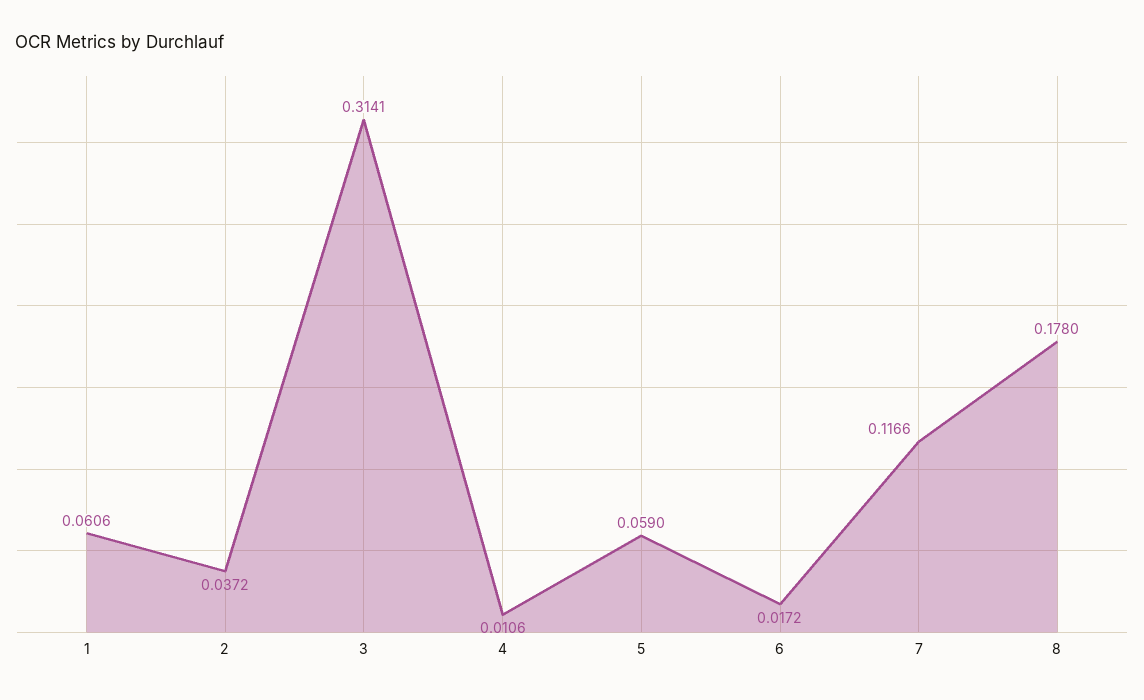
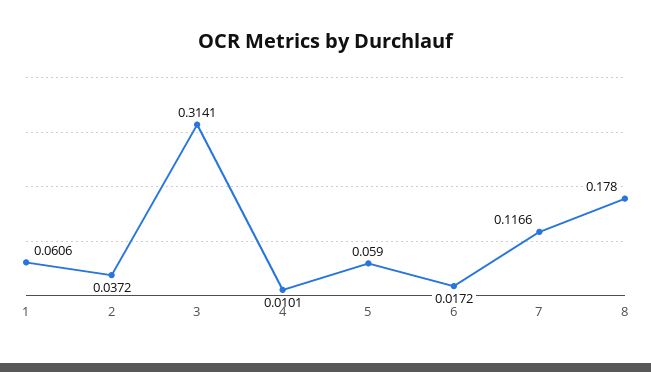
4: 0.0106 -> 0.0101

